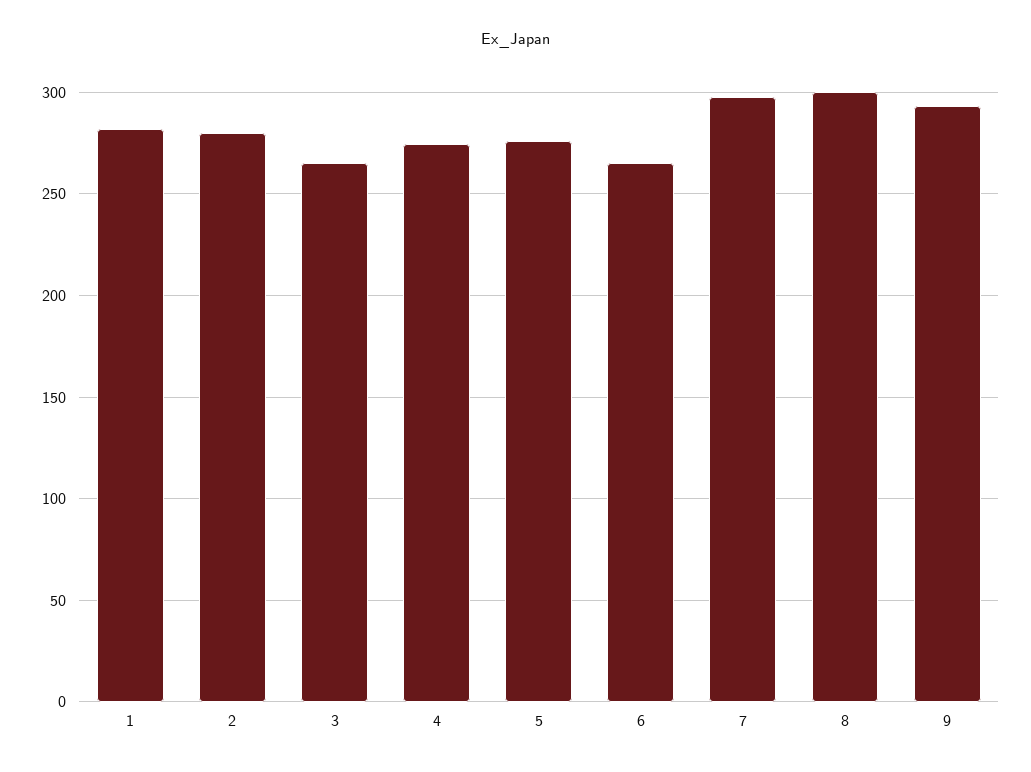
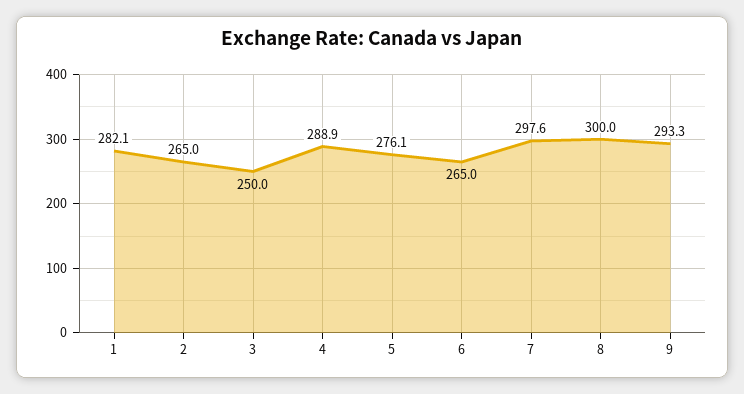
2: 280 -> 265
3: 265 -> 250
4: 275 -> 288.9

